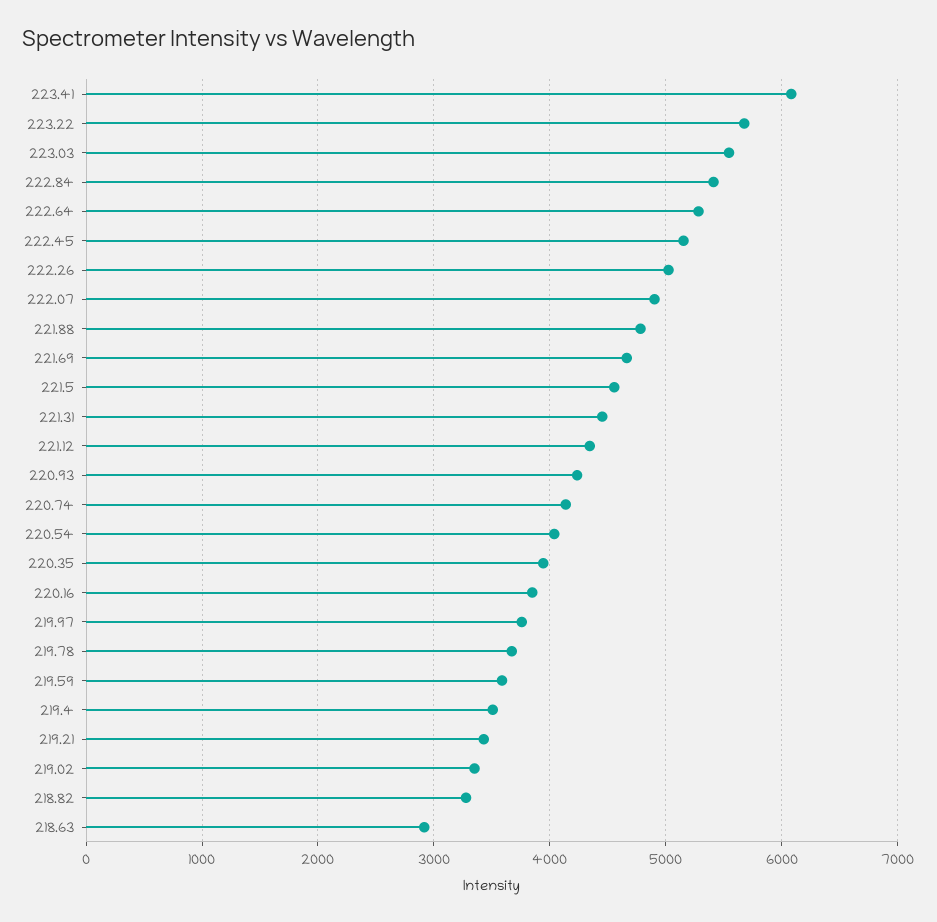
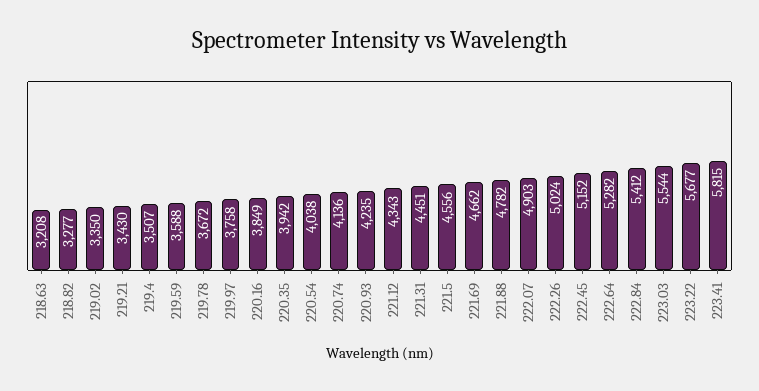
223.41: 6100 -> 5815
218.63: 2900 -> 3208

